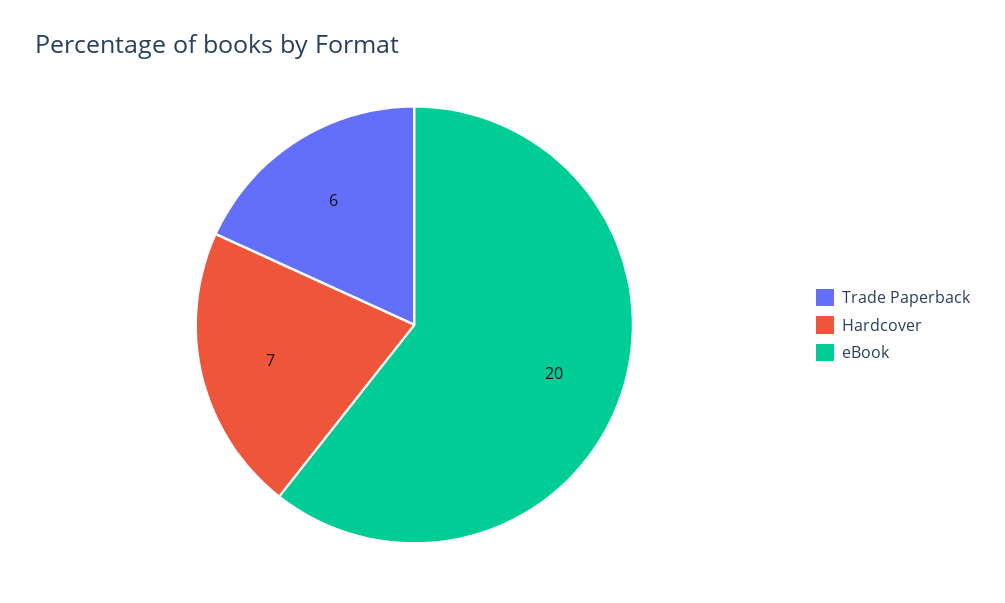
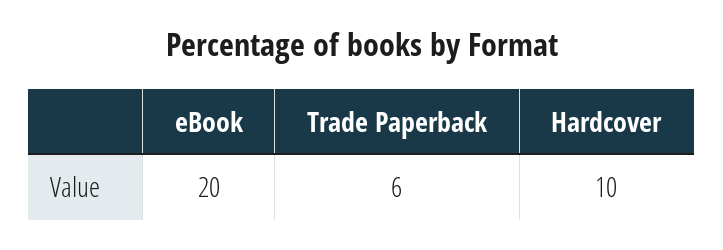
Hardcover: 7 -> 10

